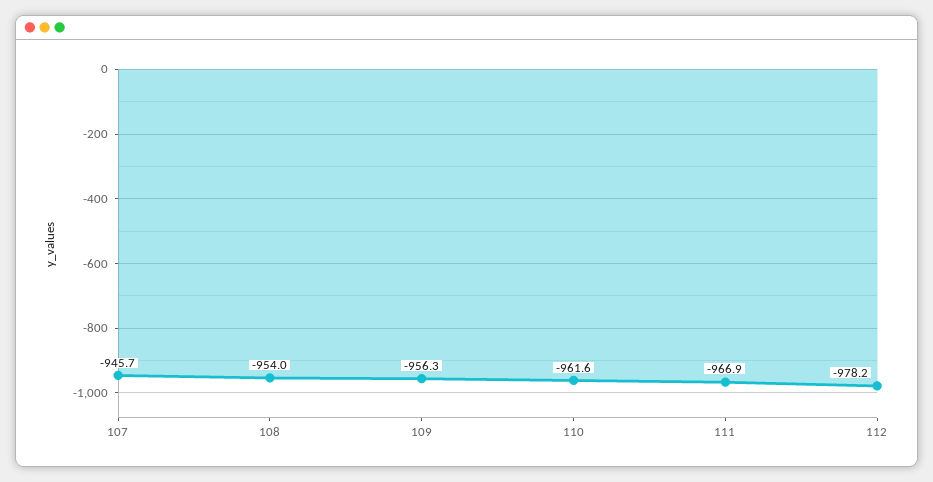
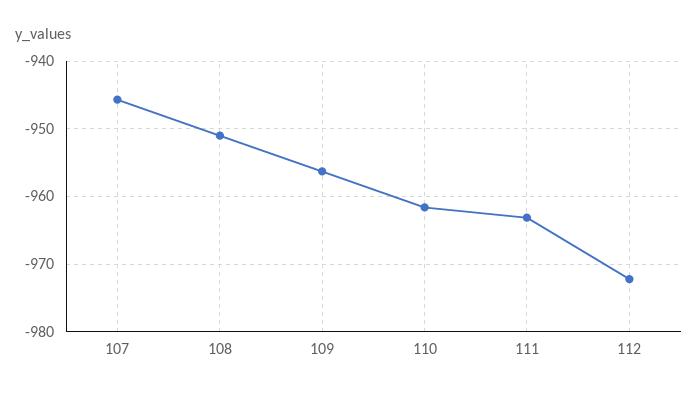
108: -954 -> -951
111: -966.9 -> -963
112: -978.2 -> -972

